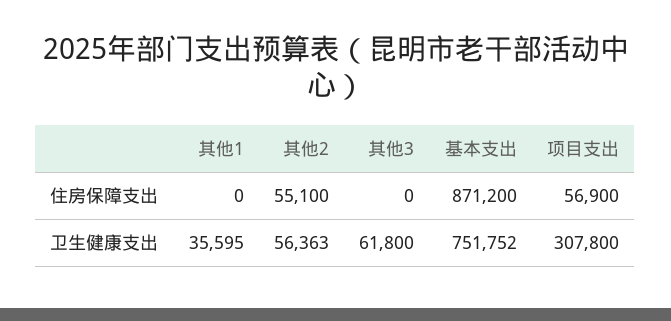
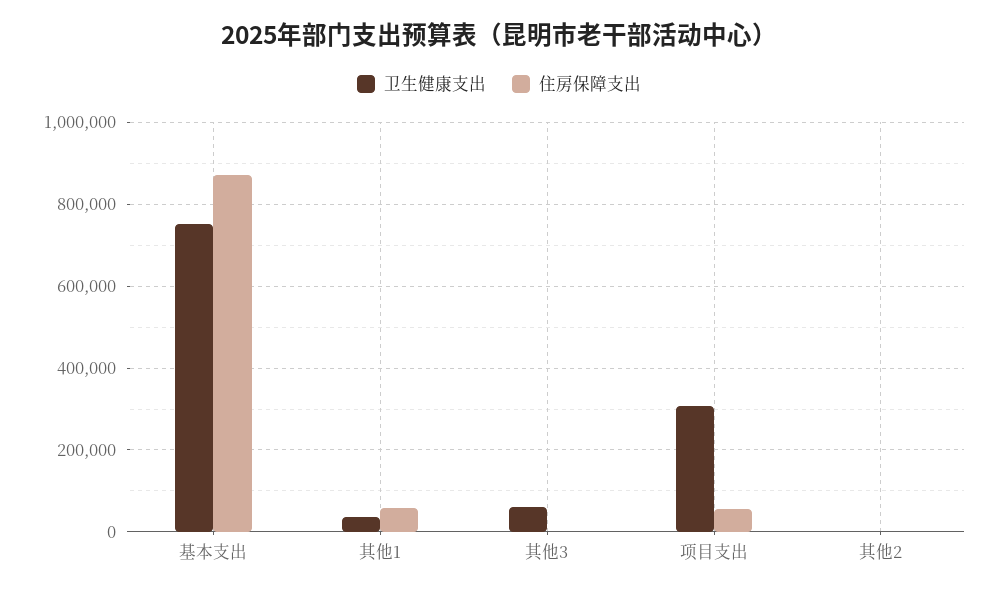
住房保障支出, 其他1: 0 -> 60000
住房保障支出, 其他2: 55100 -> 0
卫生健康支出, 其他2: 56363 -> 0

